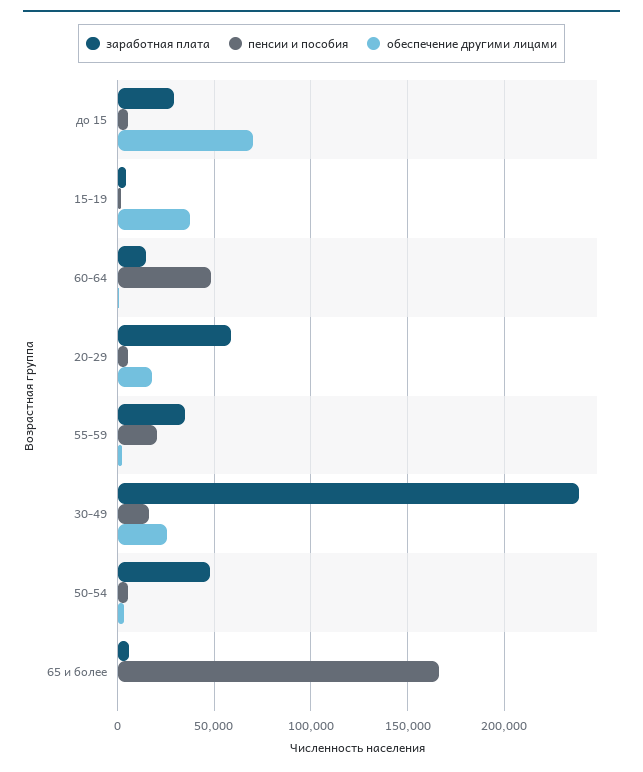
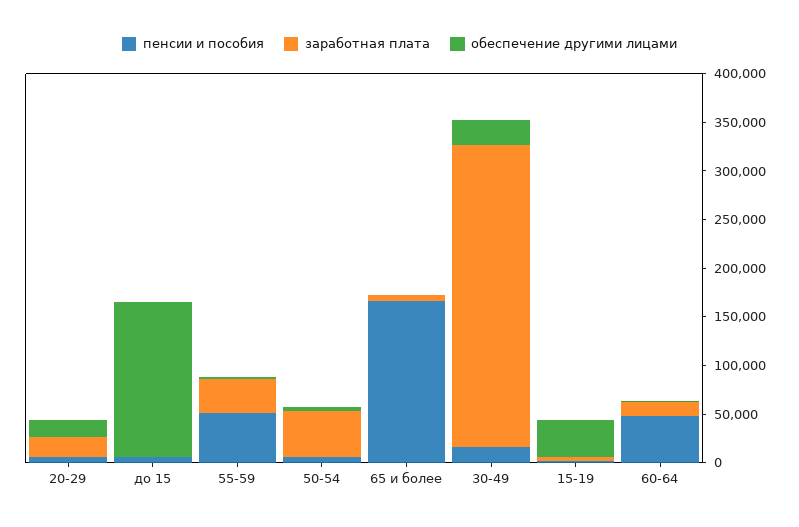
заработная плата, до 15: 30000 -> 0
обеспечение другими лицами, до 15: 70000 -> 160000
заработная плата, 20-29: 60000 -> 20000
пенсии и пособия, 55-59: 20000 -> 50000
заработная плата, 30-49: 240000 -> 310000

